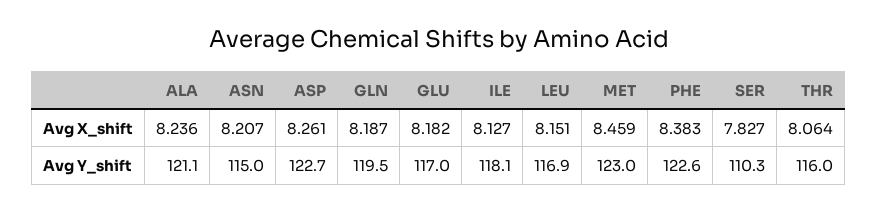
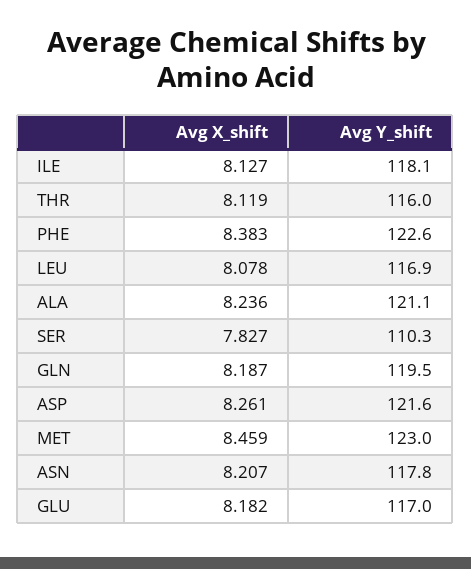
LEU, Avg X_shift: 8.151 -> 8.078
THR, Avg X_shift: 8.064 -> 8.119
ASN, Avg Y_shift: 115 -> 117.8
ASP, Avg Y_shift: 122.7 -> 121.6

